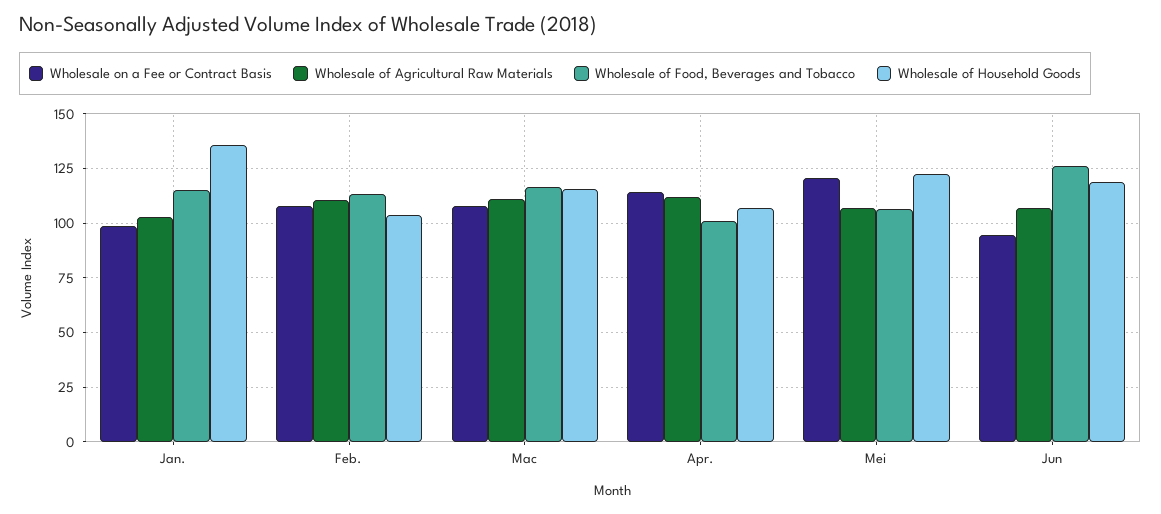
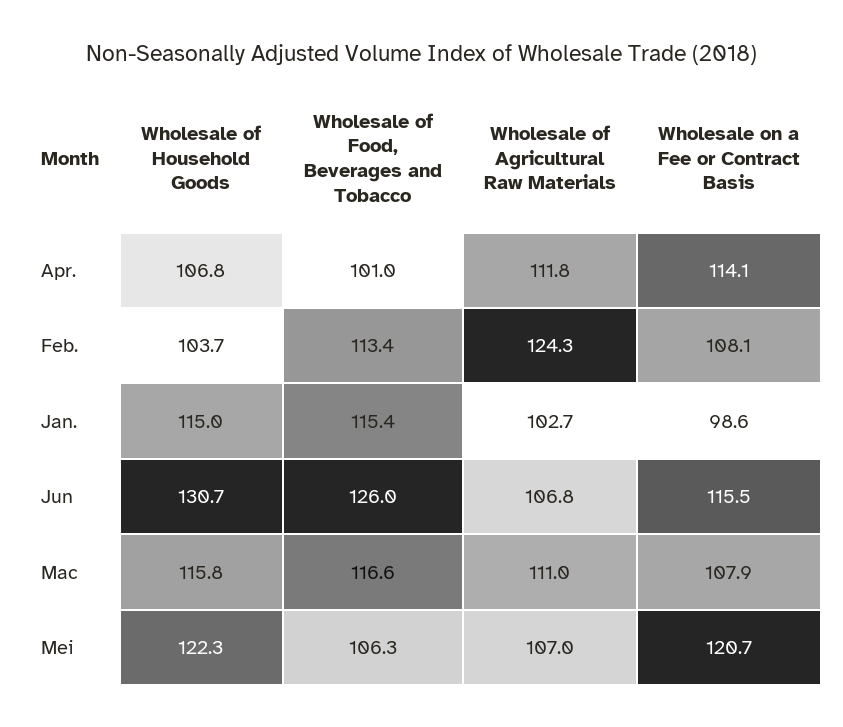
Wholesale of Household Goods, Jan.: 135 -> 115
Wholesale of Agricultural Raw Materials, Feb.: 110 -> 124.3
Wholesale on a Fee or Contract Basis, Jun: 95 -> 115.5
Wholesale of Household Goods, Jun: 120 -> 130.7

